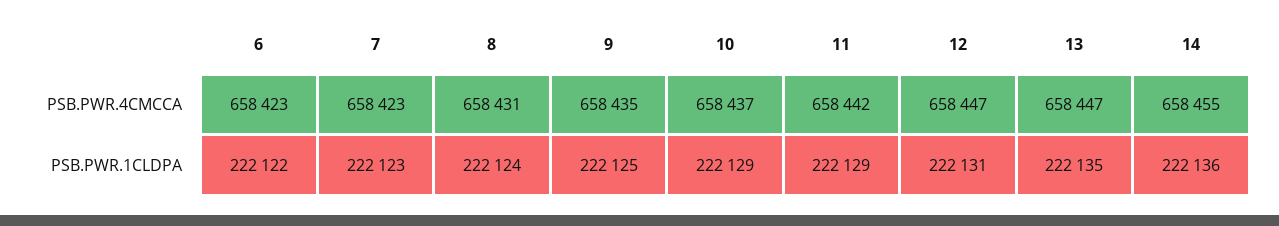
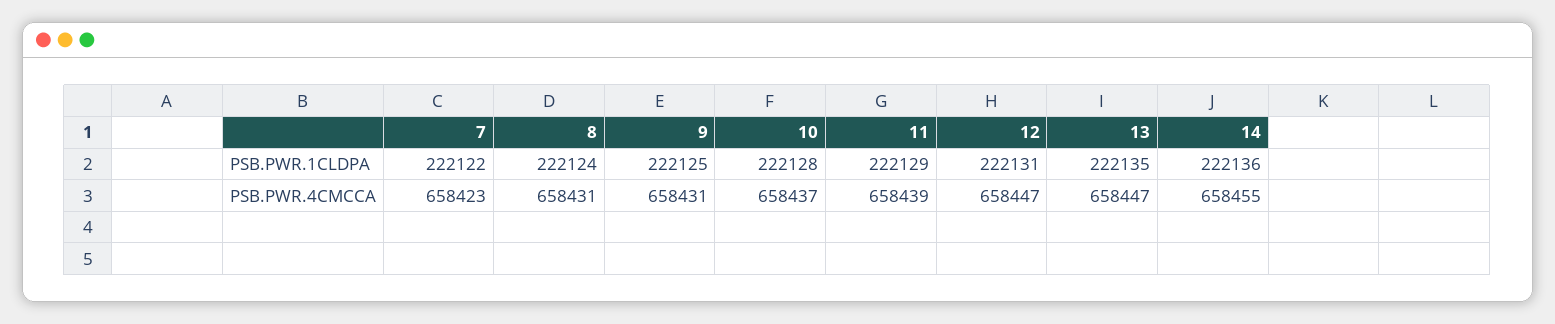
6, PSB.PWR.4CMCCA: 658423 -> none
9, PSB.PWR.4CMCCA: 658435 -> 658431
11, PSB.PWR.4CMCCA: 658442 -> 658439
6, PSB.PWR.1CLDPA: 222122 -> none
7, PSB.PWR.1CLDPA: 222123 -> 222122
10, PSB.PWR.1CLDPA: 222129 -> 222128

